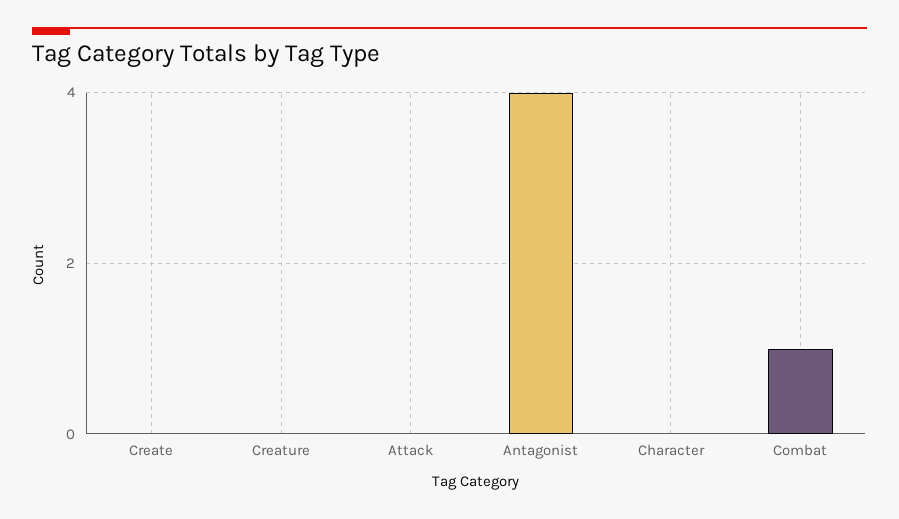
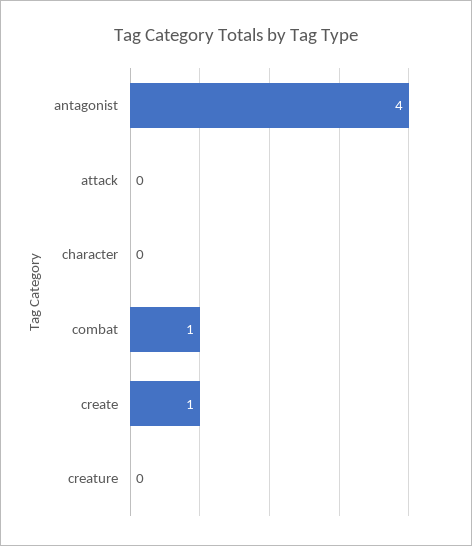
Create: 0 -> 1

